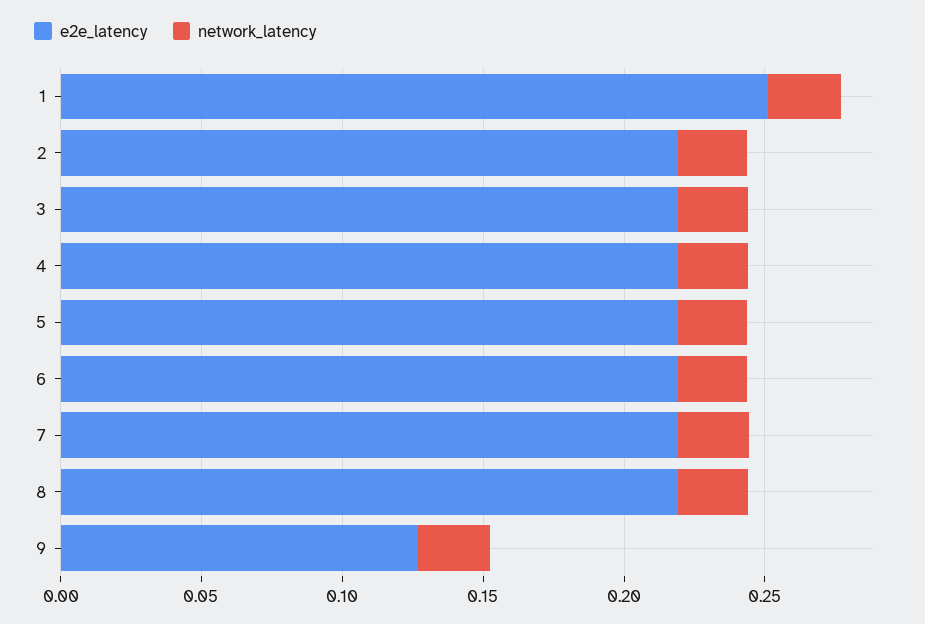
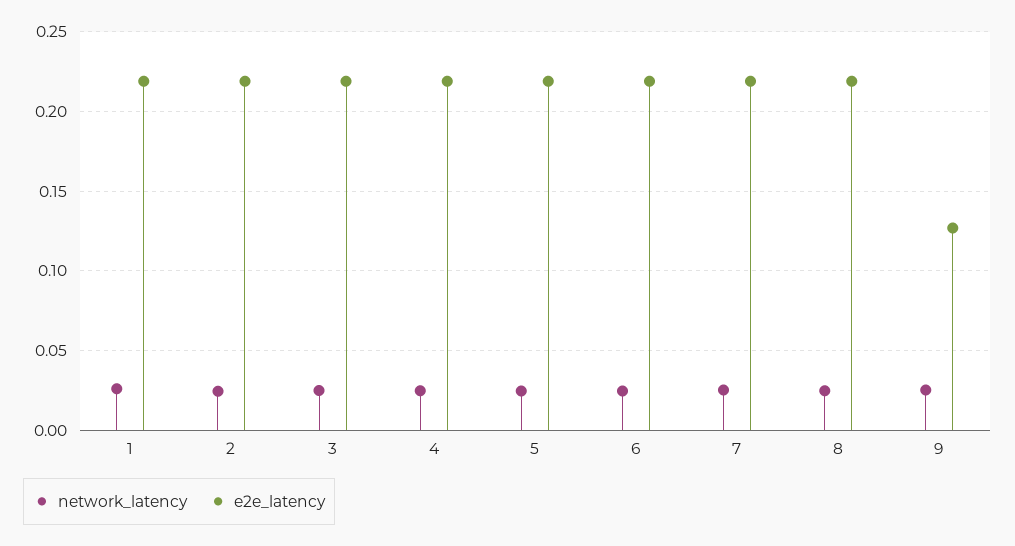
e2e_latency, 1: 0.25 -> 0.22

